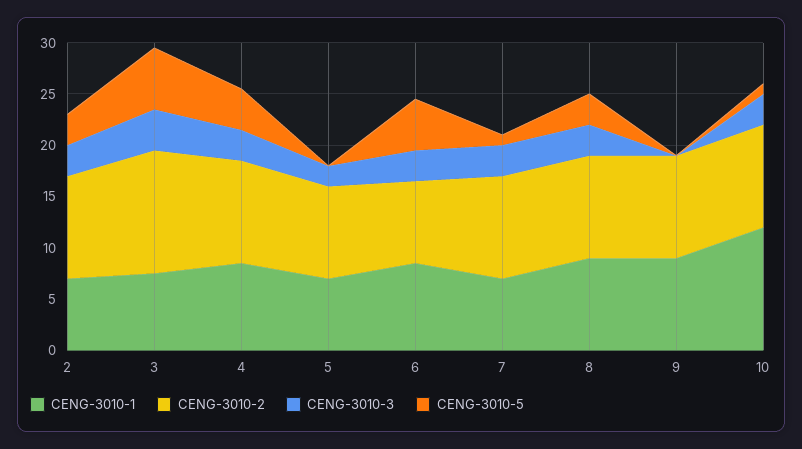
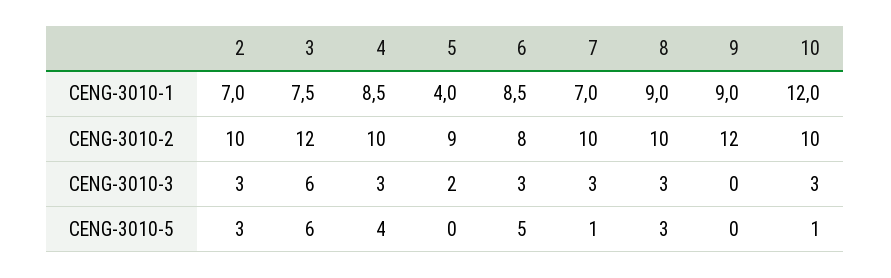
CENG-3010-3, 3: 4 -> 6
CENG-3010-1, 5: 7 -> 4
CENG-3010-2, 9: 10 -> 12

